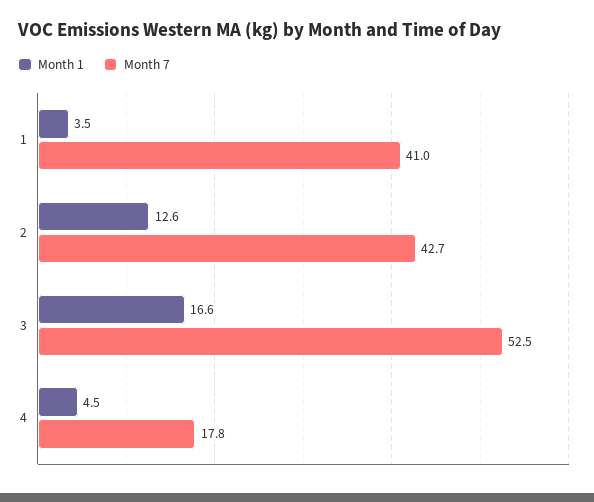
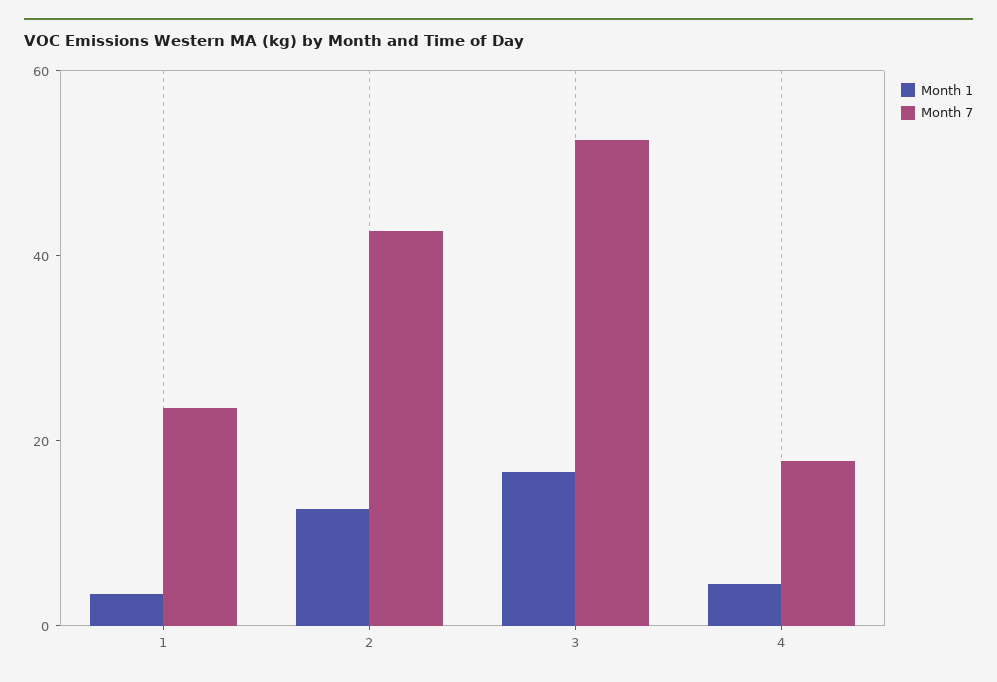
Month 7, 1: 41 -> 25

